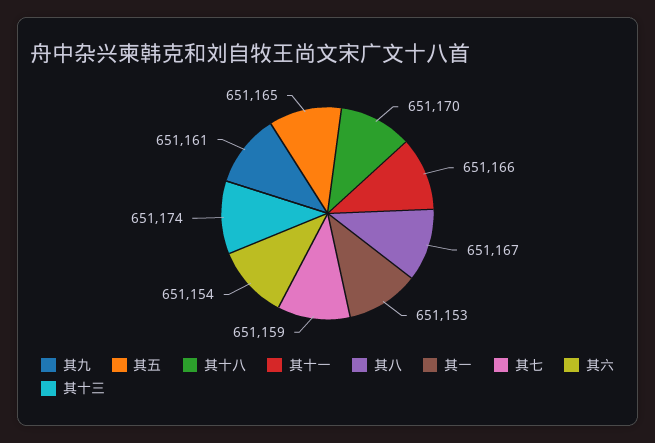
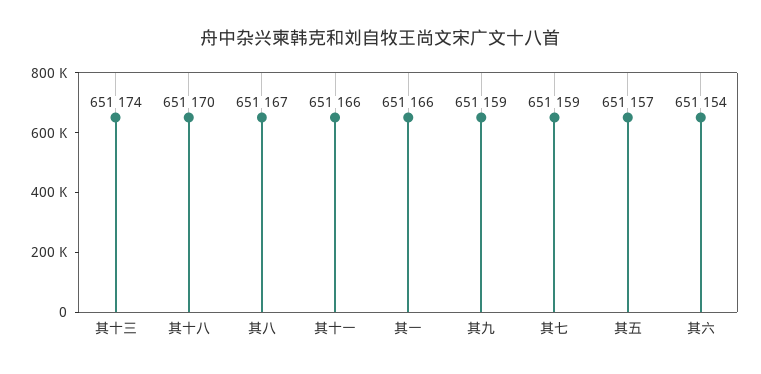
其九: 651161 -> 651159
其五: 651165 -> 651157
其一: 651153 -> 651166

